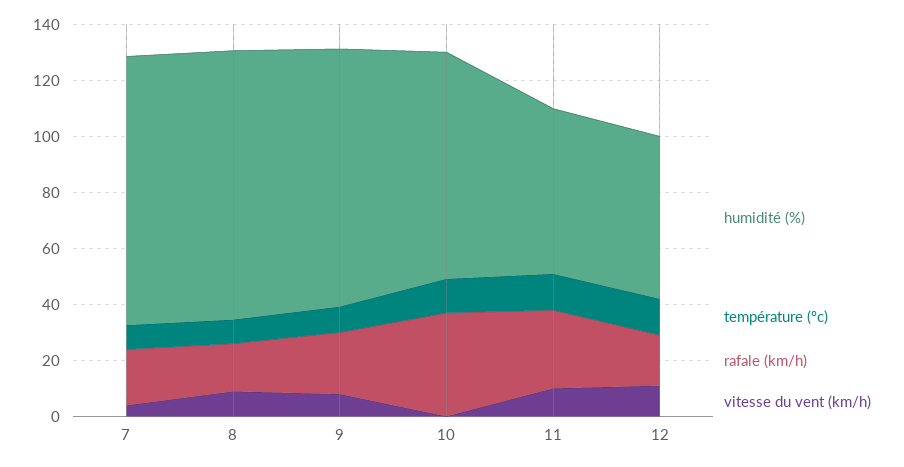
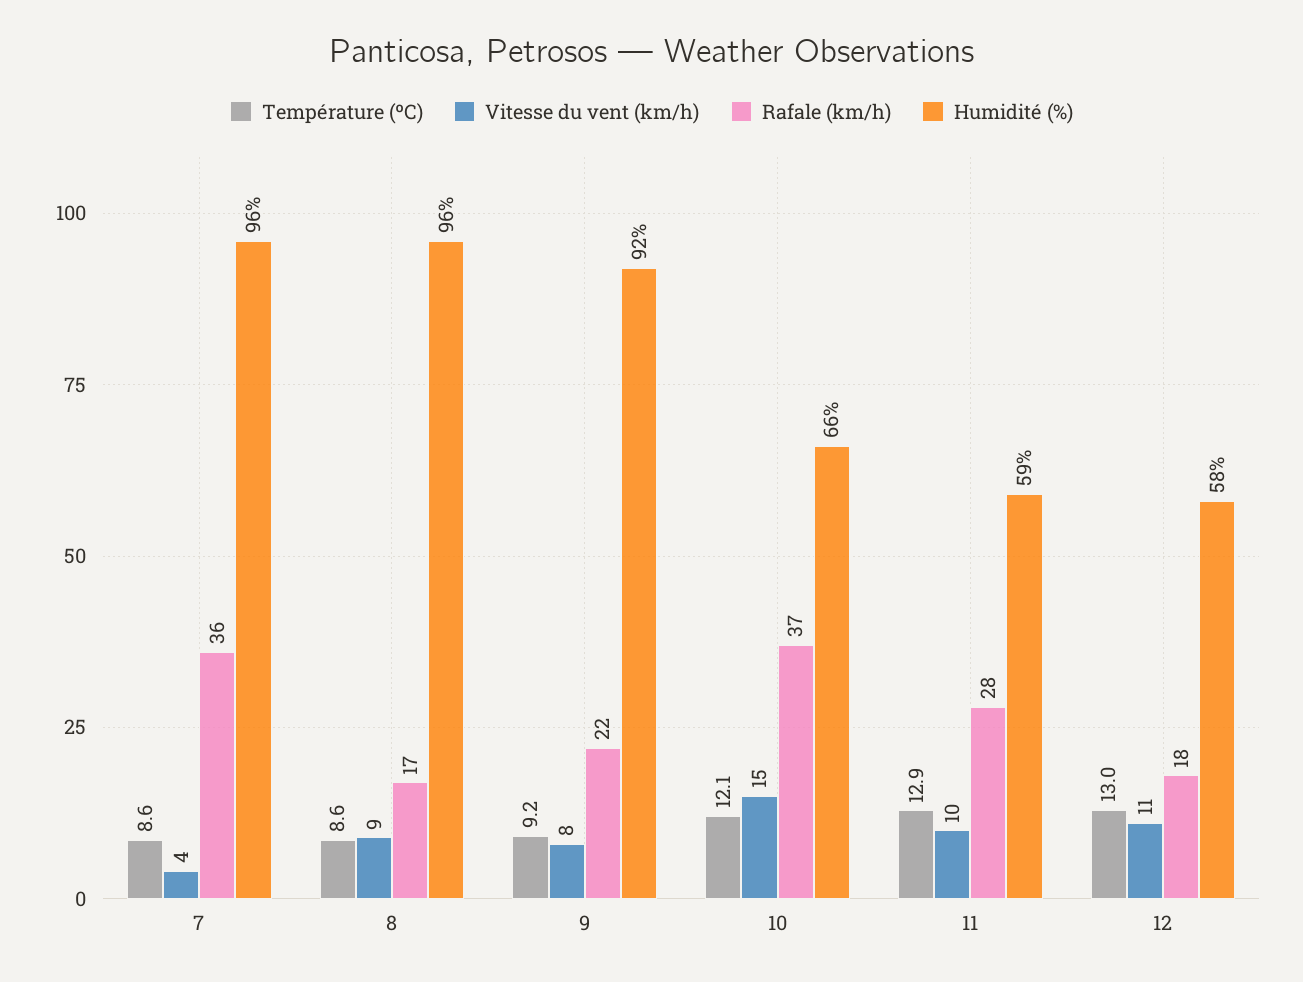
rafale (km/h), 7: 20 -> 36
humidité (%), 10: 80 -> 66
vitesse du vent (km/h), 10: 0 -> 15

